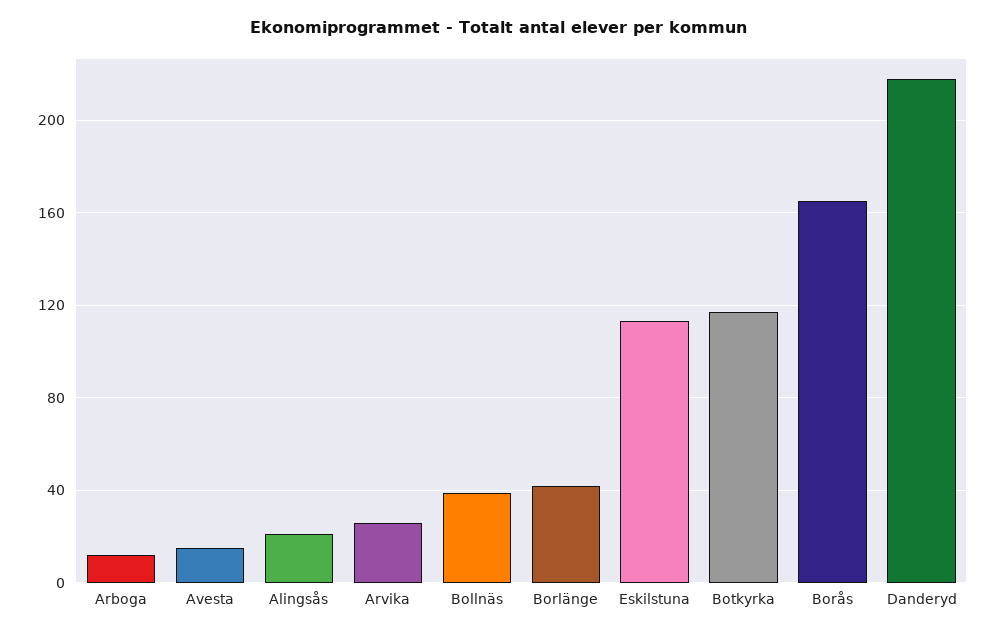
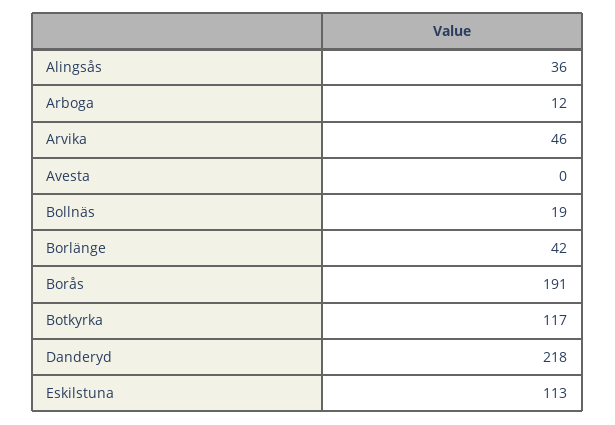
Avesta: 15 -> 0
Alingsås: 20 -> 36
Arvika: 25 -> 46
Bollnäs: 40 -> 19
Borås: 165 -> 191

